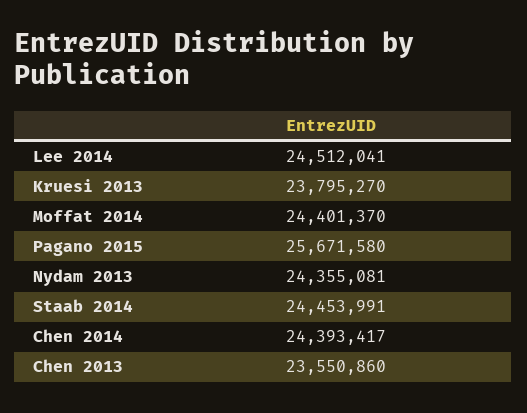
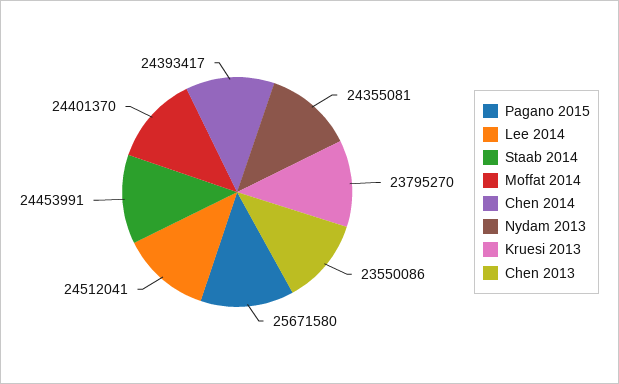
Chen 2013: 23550860 -> 23550086

